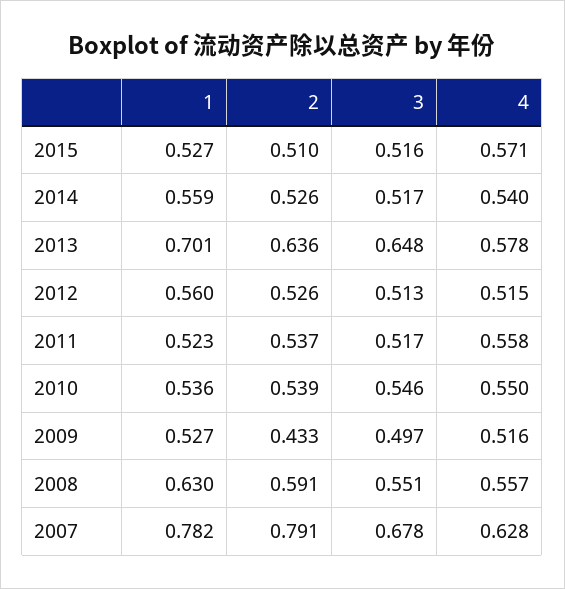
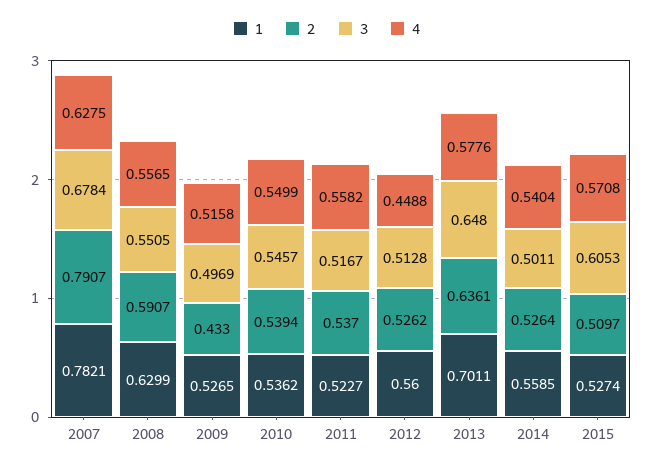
3, 2015: 0.516 -> 0.6053
3, 2014: 0.517 -> 0.5011
4, 2012: 0.515 -> 0.4488

